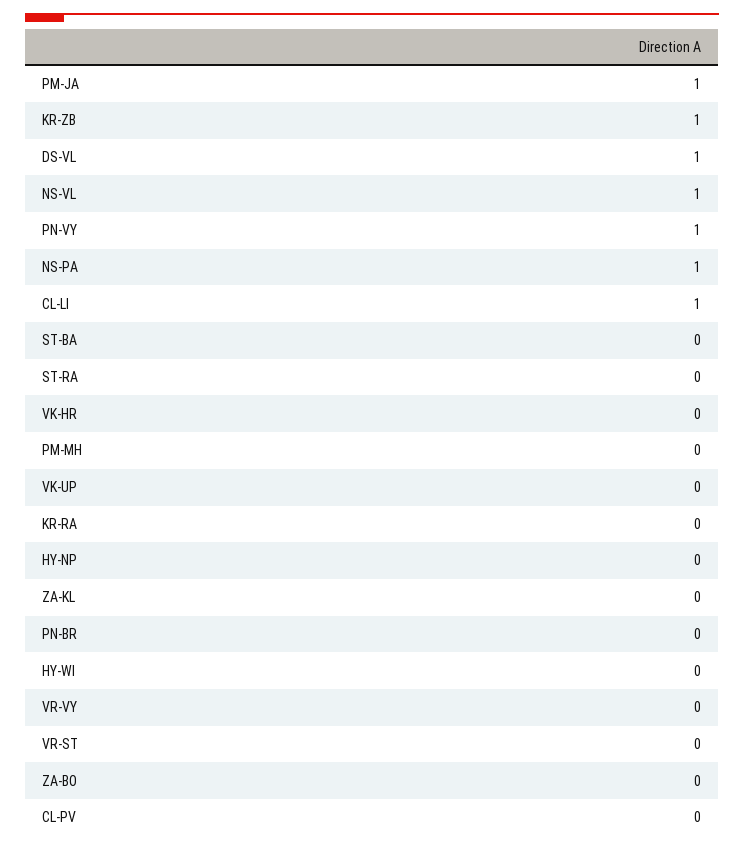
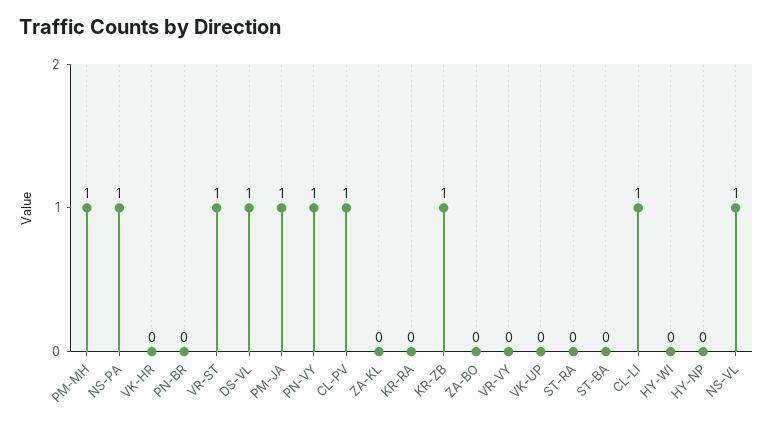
PM-MH: 0 -> 1
VR-ST: 0 -> 1
CL-PV: 0 -> 1

